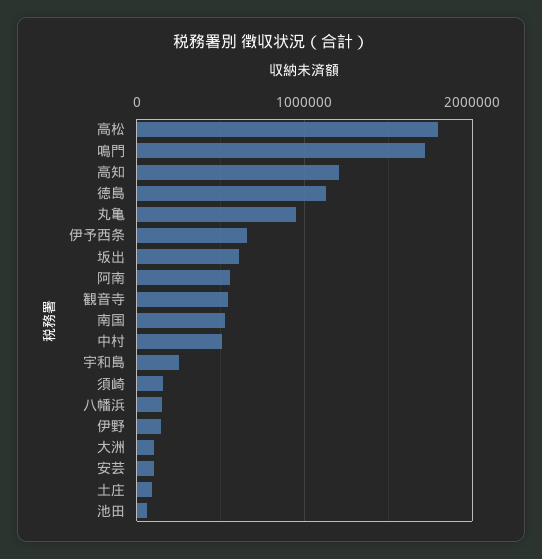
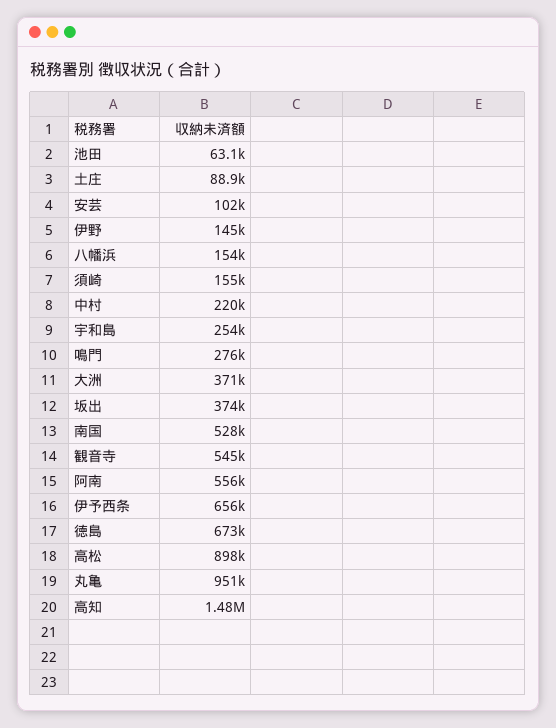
高松: 1800000 -> 898000
鳴門: 1700000 -> 276000
高知: 1200000 -> 1480000
徳島: 1100000 -> 673000
坂出: 600000 -> 374000
中村: 500000 -> 220000
大洲: 100000 -> 371000

